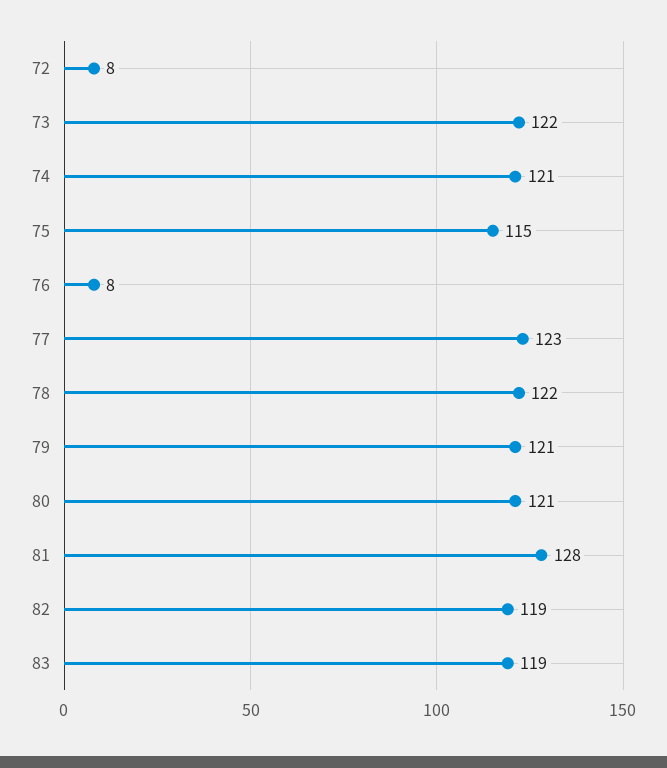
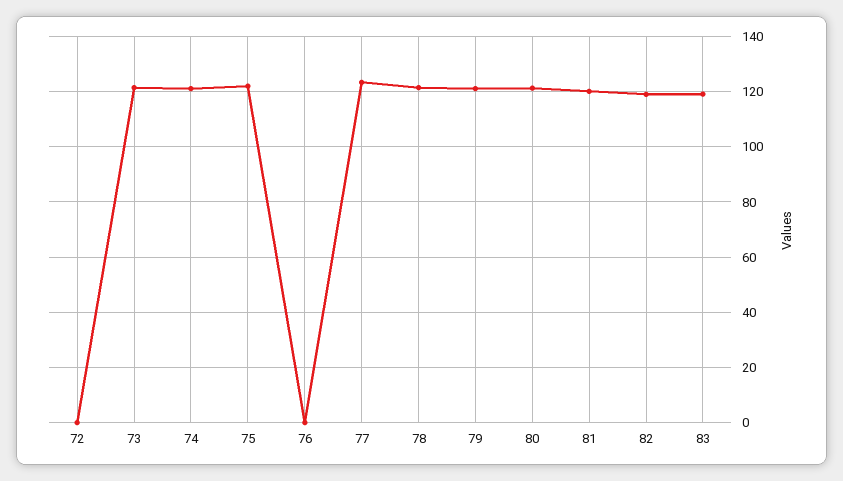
72: 8 -> 0
75: 115 -> 122.5
76: 8 -> 0
81: 128 -> 120

